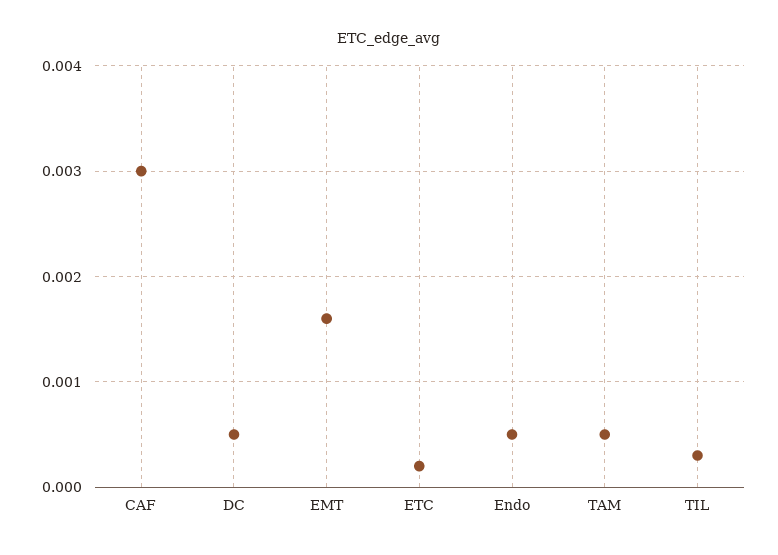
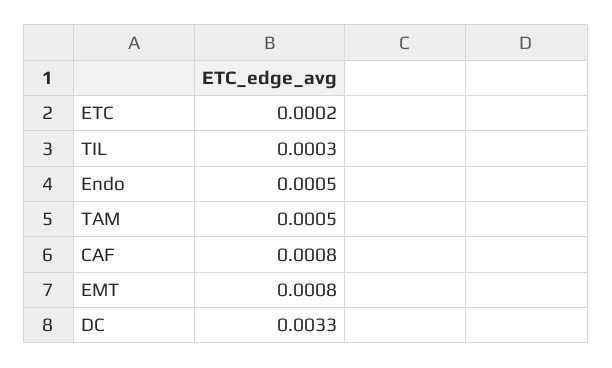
CAF: 0.003 -> 0.0008
DC: 0.0005 -> 0.0033
EMT: 0.0016 -> 0.0008

